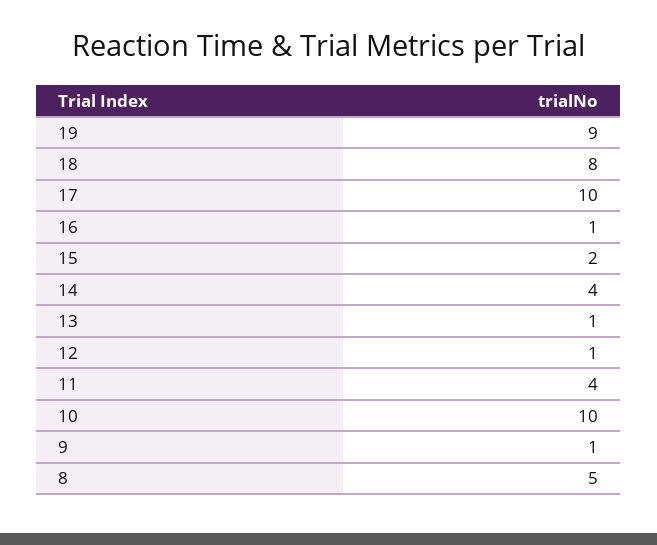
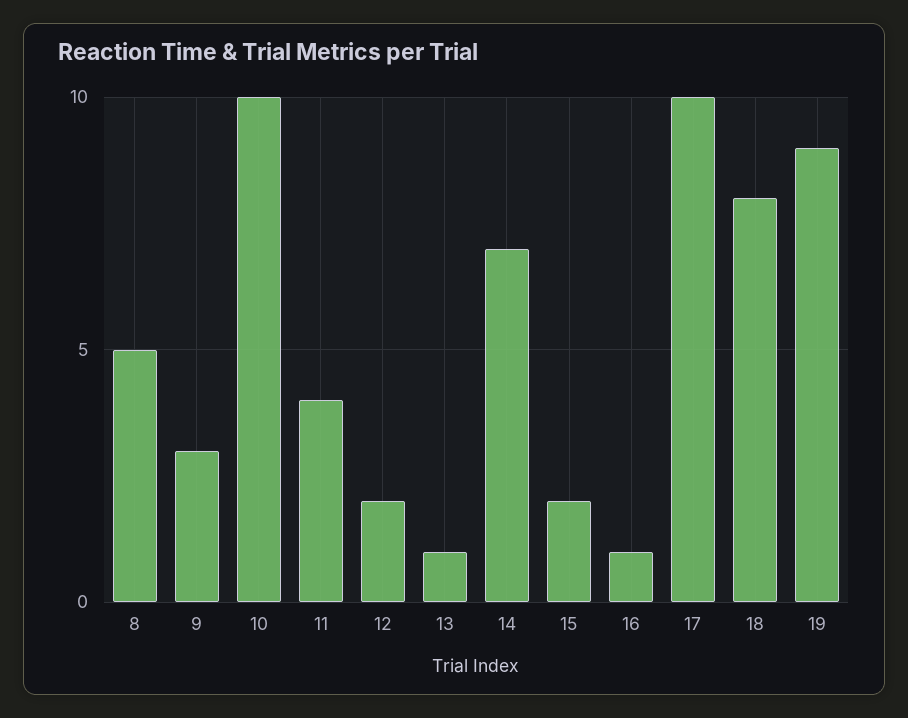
14: 4 -> 7
12: 1 -> 2
9: 1 -> 3

